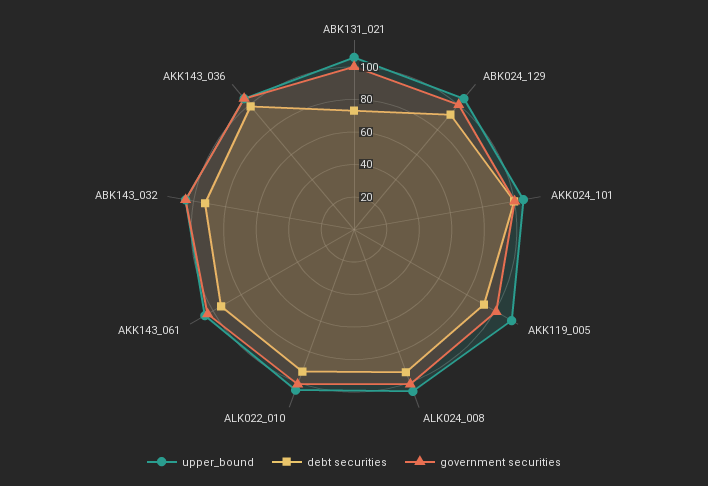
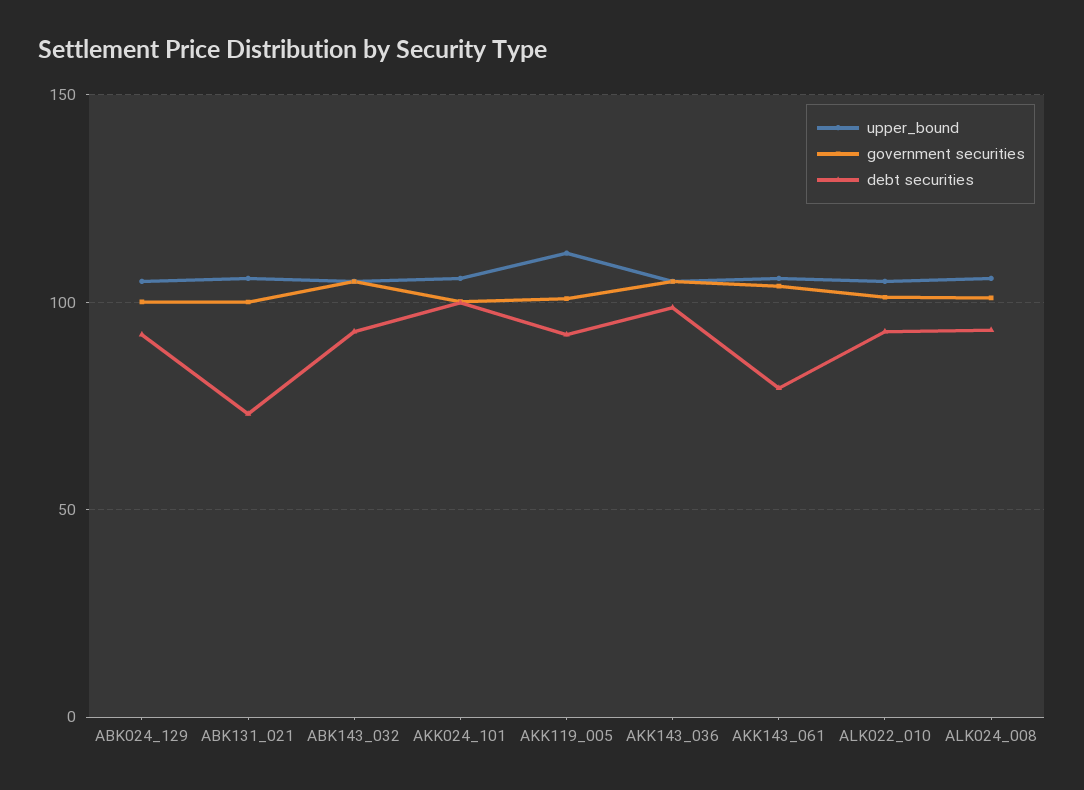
debt securities, AKK143_061: 95 -> 80

